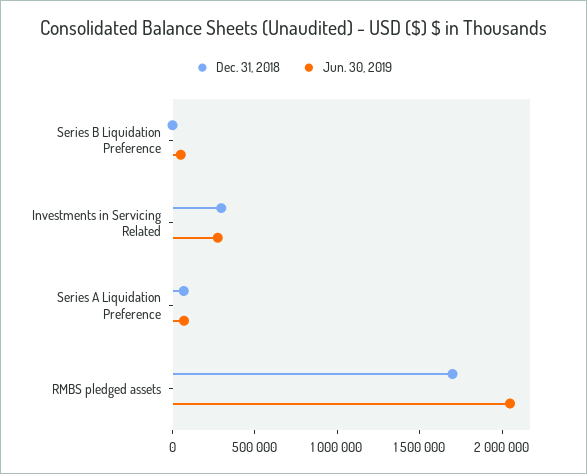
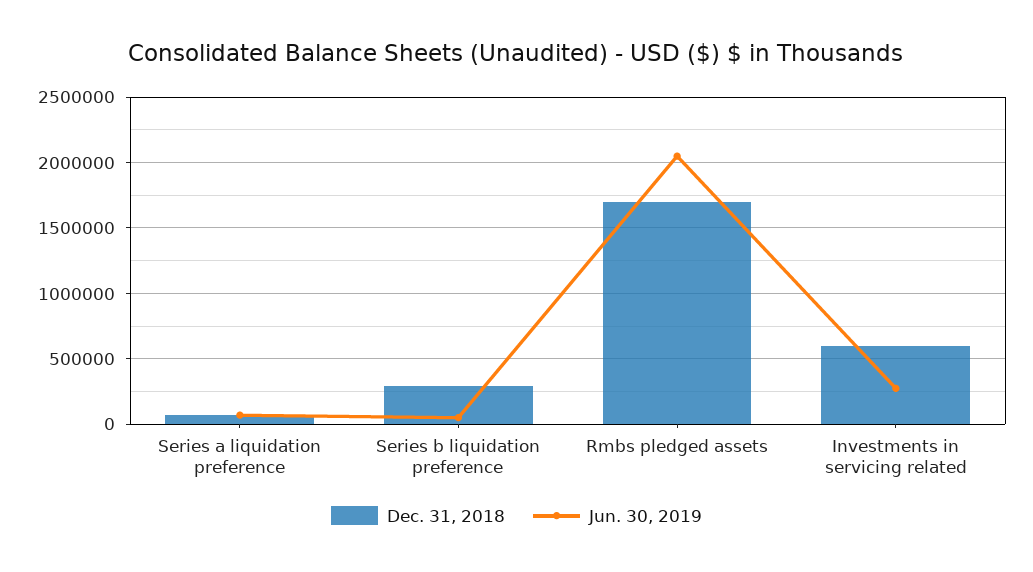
Dec. 31, 2018, Series B Liquidation Preference: 0 -> 300000
Dec. 31, 2018, Investments in Servicing Related: 300000 -> 600000

